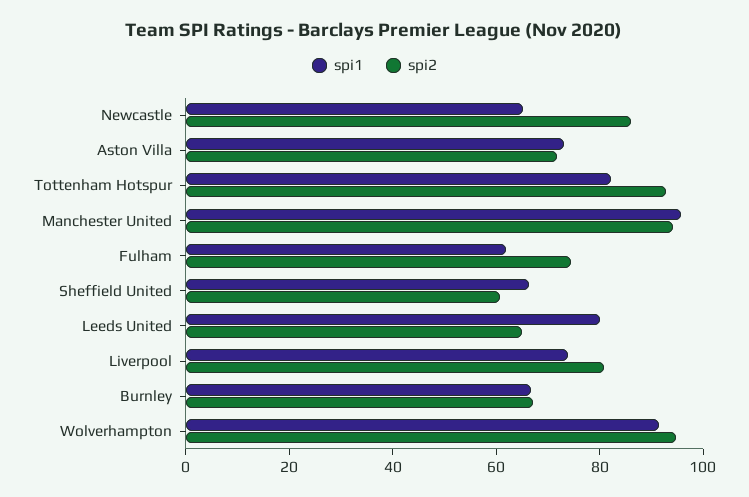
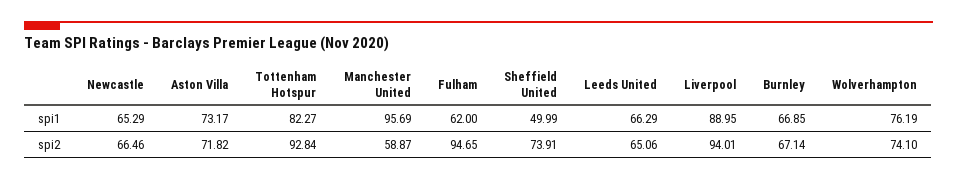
spi2, Newcastle: 85 -> 66.46
spi2, Manchester United: 95 -> 58.87
spi2, Fulham: 75 -> 94.65
spi1, Sheffield United: 65 -> 49.99
spi2, Sheffield United: 60 -> 73.91
spi1, Leeds United: 80 -> 66.29
spi1, Liverpool: 75 -> 88.95
spi2, Liverpool: 80 -> 94.01
spi1, Wolverhampton: 90 -> 76.19
spi2, Wolverhampton: 95 -> 74.1

